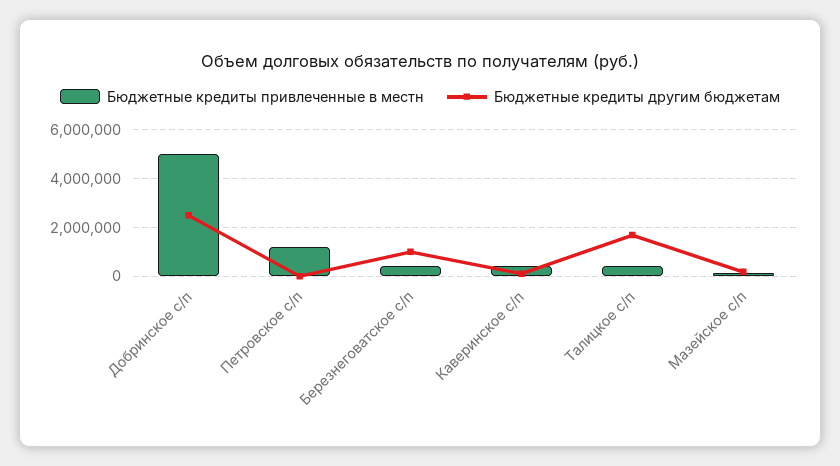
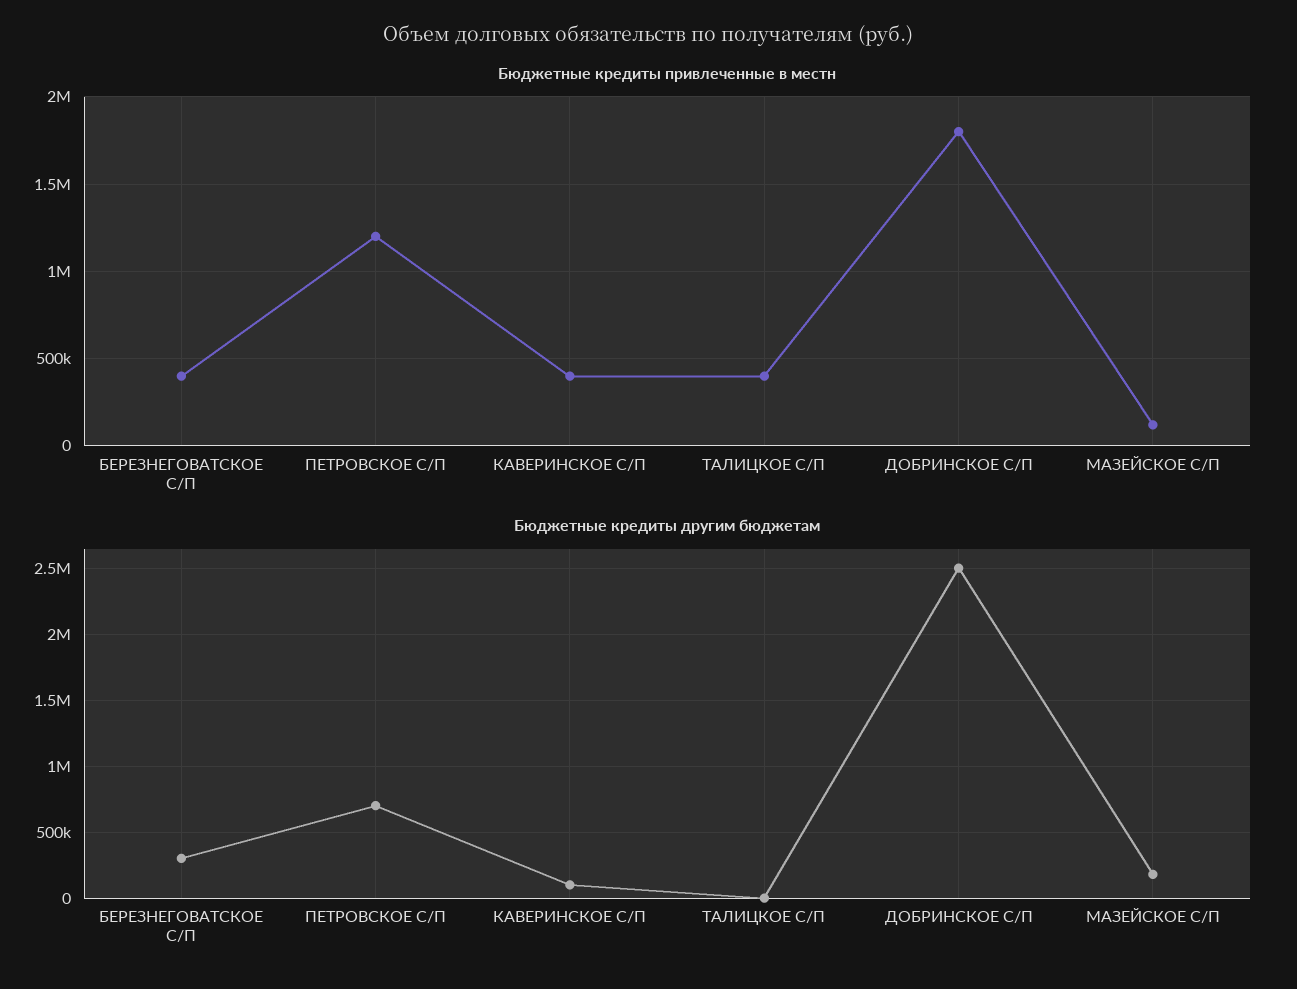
Бюджетные кредиты привлеченные в местн, Добринское с/п: 5000000 -> 1800000
Бюджетные кредиты другим бюджетам, Петровское с/п: 0 -> 700000
Бюджетные кредиты другим бюджетам, Березнеговатское с/п: 1000000 -> 300000
Бюджетные кредиты другим бюджетам, Талицкое с/п: 1750000 -> 0

